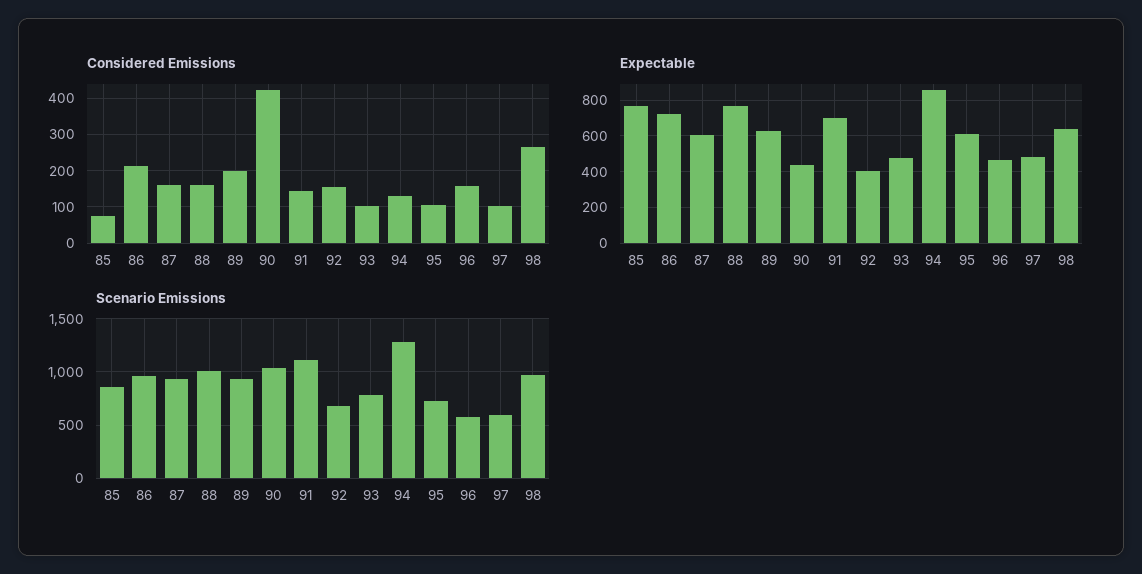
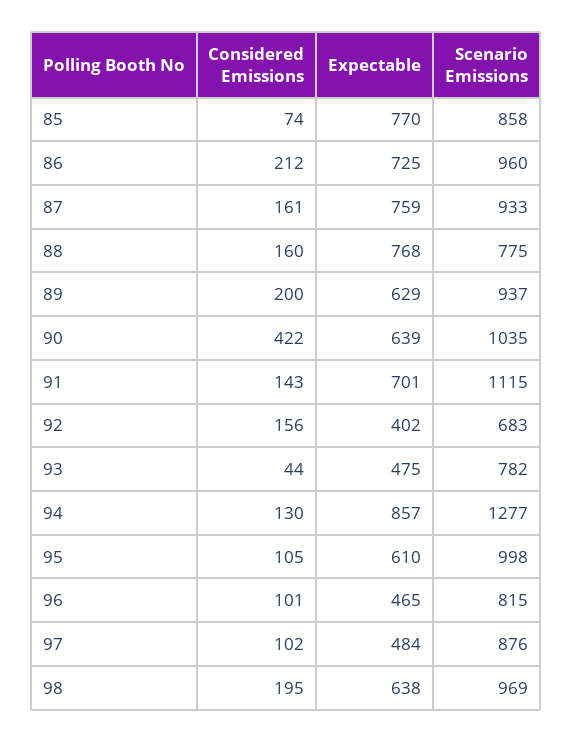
Considered Emissions, 93: 100 -> 44
Considered Emissions, 96: 160 -> 101
Considered Emissions, 98: 260 -> 195
Expectable, 87: 600 -> 759
Expectable, 90: 450 -> 639
Scenario Emissions, 88: 1000 -> 775
Scenario Emissions, 95: 700 -> 998
Scenario Emissions, 96: 600 -> 815
Scenario Emissions, 97: 600 -> 876

